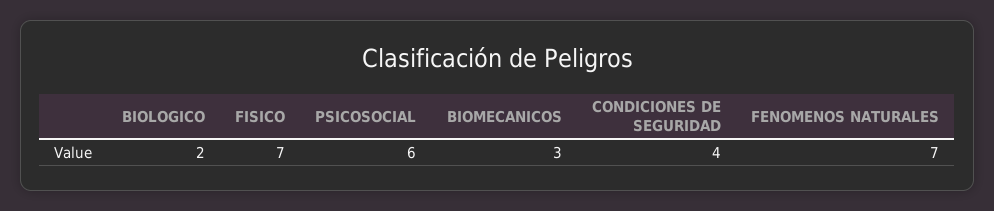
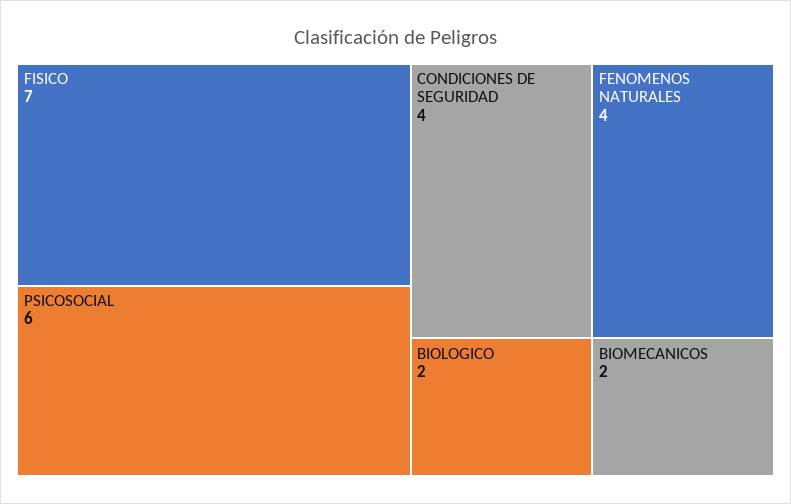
BIOMECANICOS: 3 -> 2
FENOMENOS NATURALES: 7 -> 4

